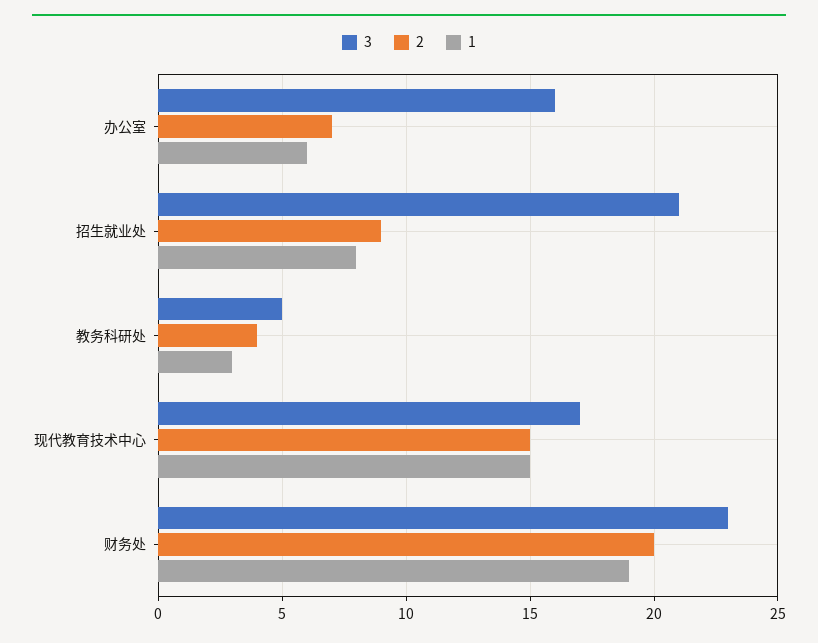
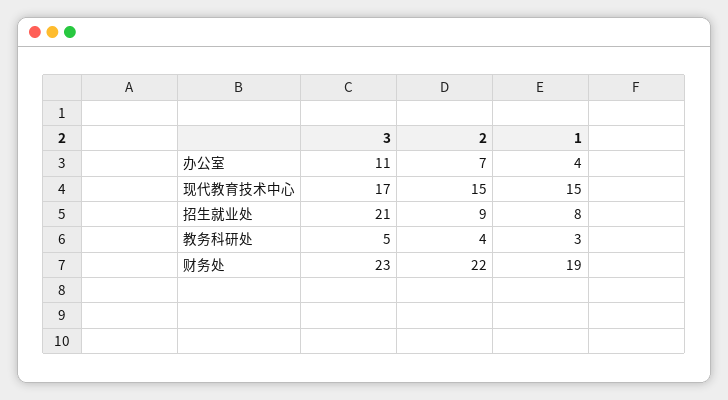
3, 办公室: 16 -> 11
1, 办公室: 6 -> 4
2, 财务处: 20 -> 22

